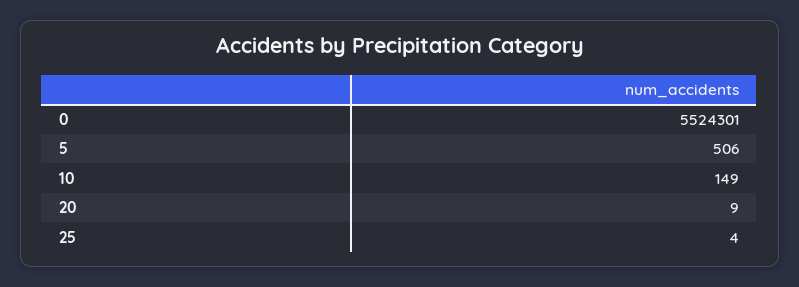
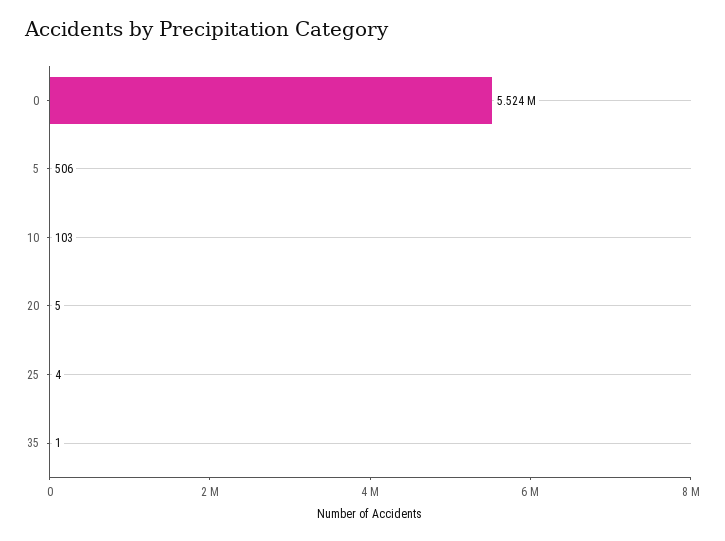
10: 149 -> 103
20: 9 -> 5
35: none -> 1

